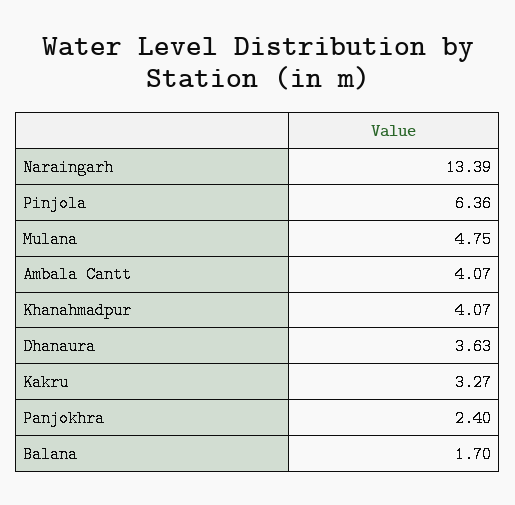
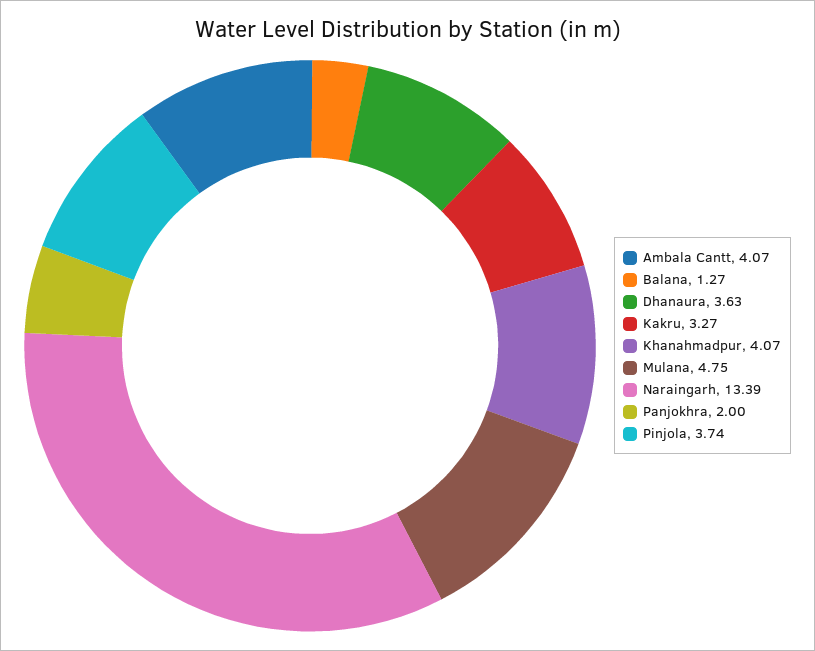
Pinjola: 6.36 -> 3.74
Panjokhra: 2.4 -> 2
Balana: 1.7 -> 1.27

